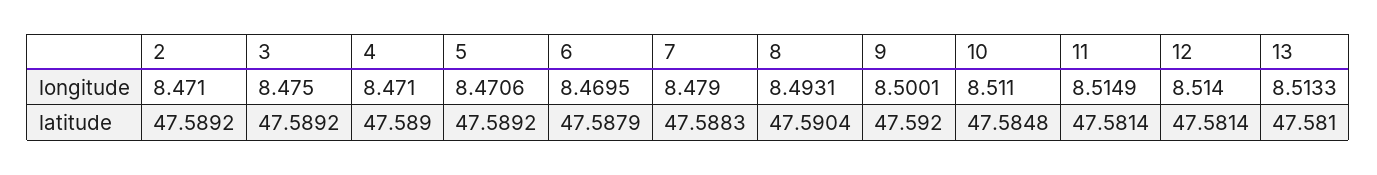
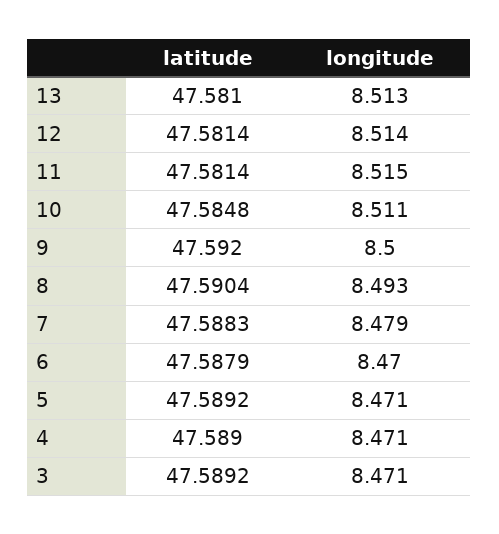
2, longitude: 8.471 -> none
3, longitude: 8.475 -> 8.471
2, latitude: 47.5892 -> none

